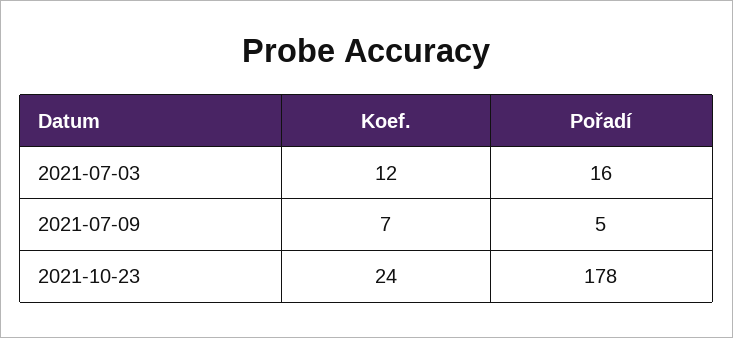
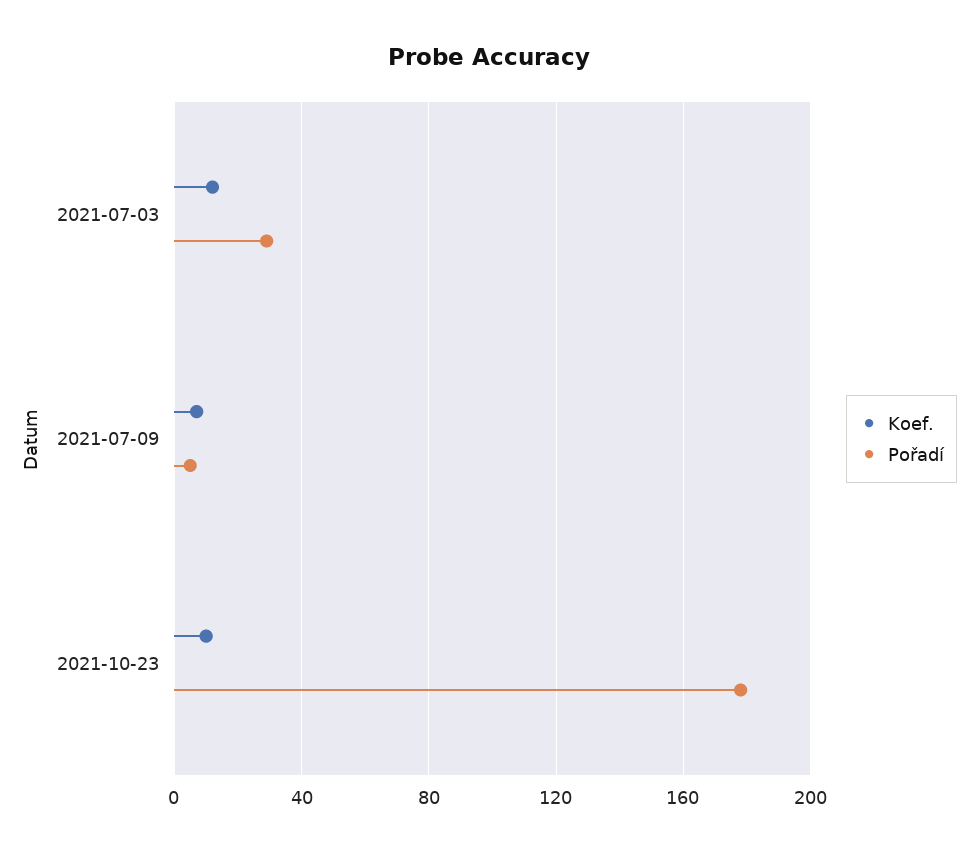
Pořadí, 2021-07-03: 16 -> 30
Koef., 2021-10-23: 24 -> 10

